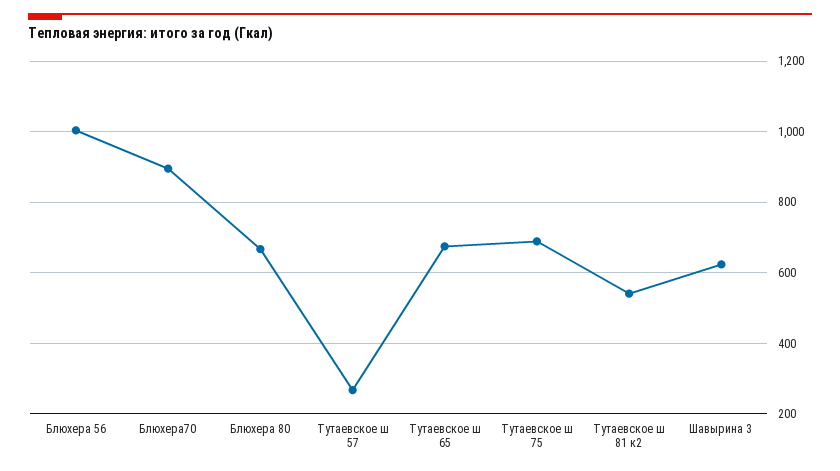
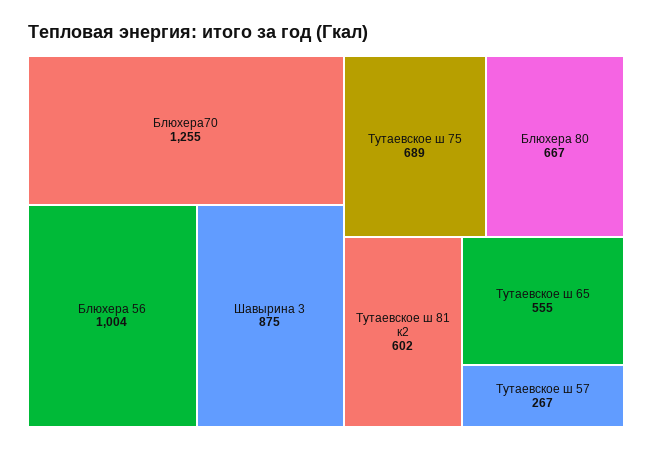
Блюхера70: 900 -> 1255
Тутаевское ш 65: 680 -> 555
Тутаевское ш 81 к2: 540 -> 602
Шавырина 3: 620 -> 875

